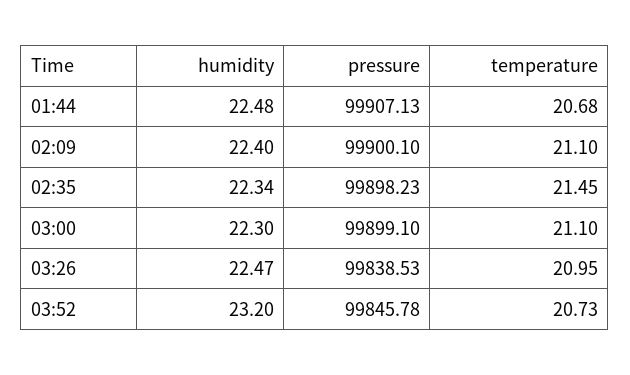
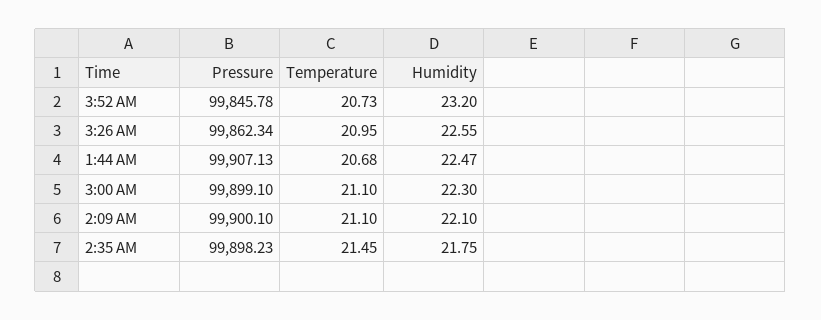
humidity, 01:44: 22.48 -> 22.47
humidity, 02:09: 22.4 -> 22.1
humidity, 02:35: 22.34 -> 21.75
humidity, 03:26: 22.47 -> 22.55
pressure, 03:26: 99838.53 -> 99862.34

